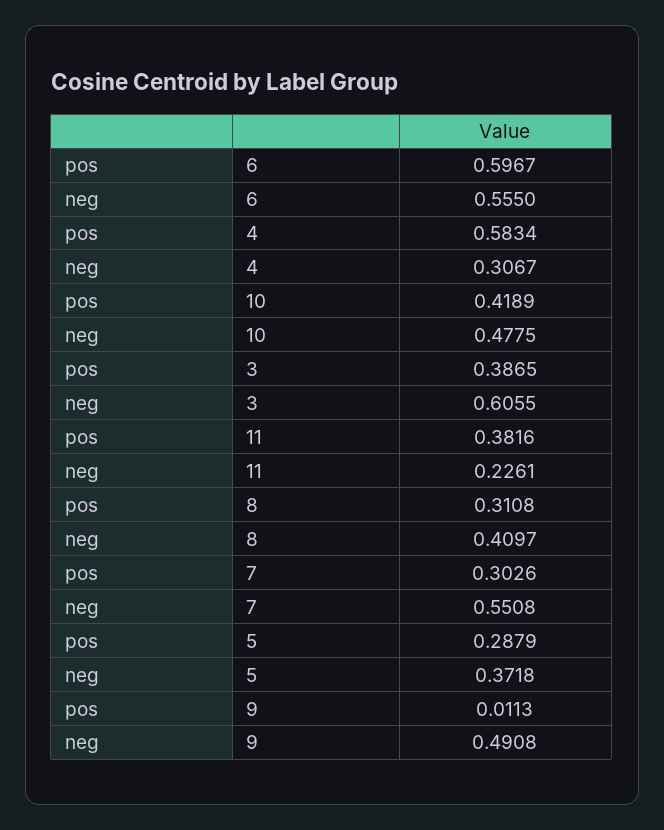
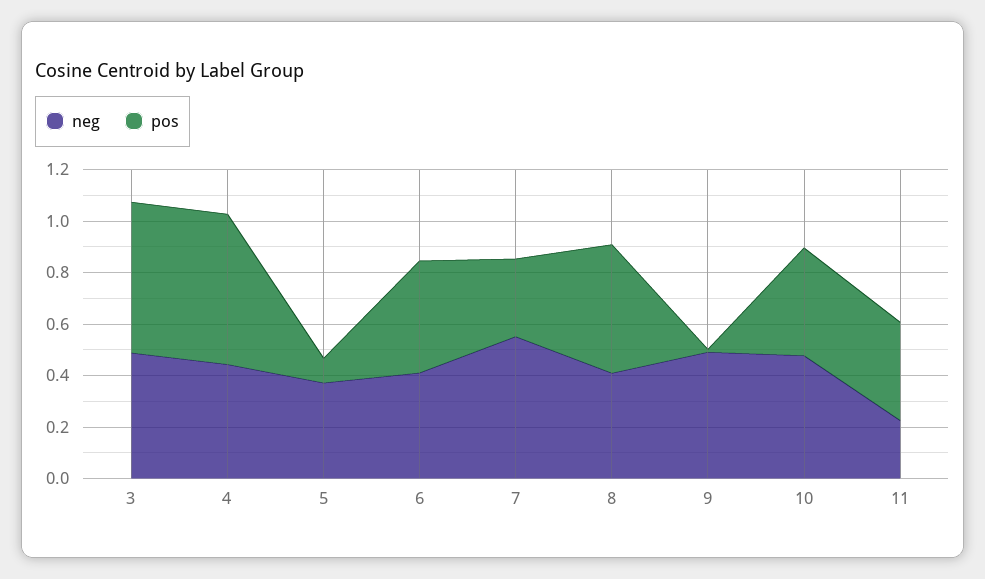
pos, 6: 0.5967 -> 0.45
neg, 6: 0.555 -> 0.4
neg, 4: 0.3067 -> 0.45
pos, 3: 0.3865 -> 0.6
neg, 3: 0.6055 -> 0.5
pos, 8: 0.3108 -> 0.5
pos, 5: 0.2879 -> 0.1

